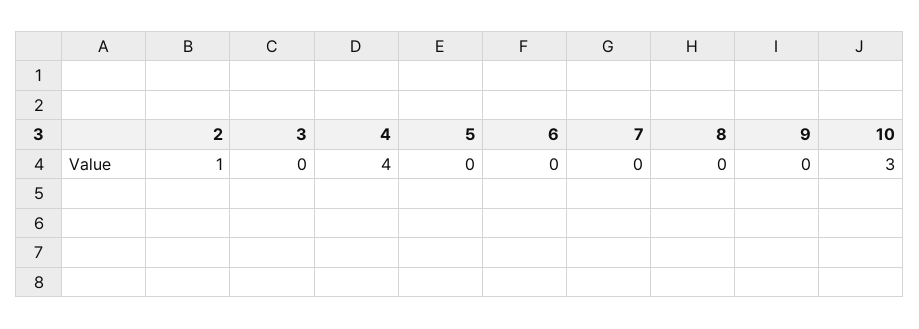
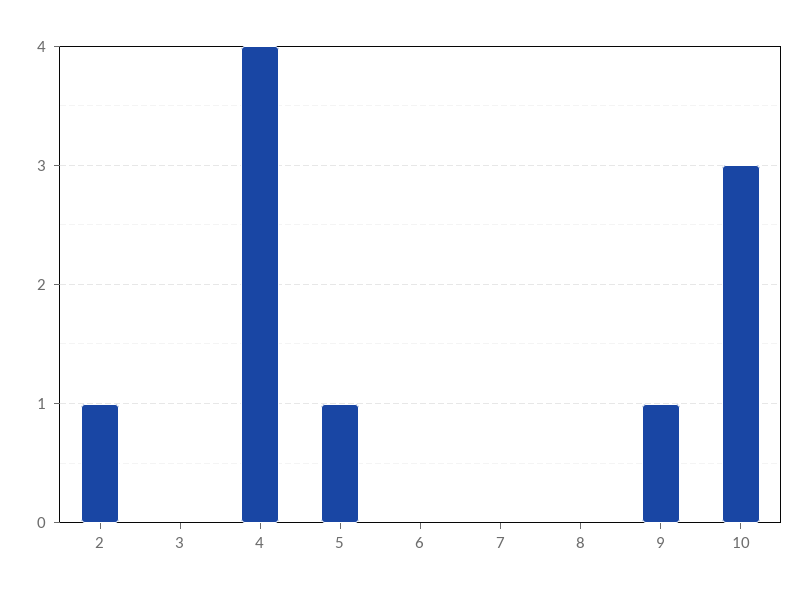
5: 0 -> 1
9: 0 -> 1

